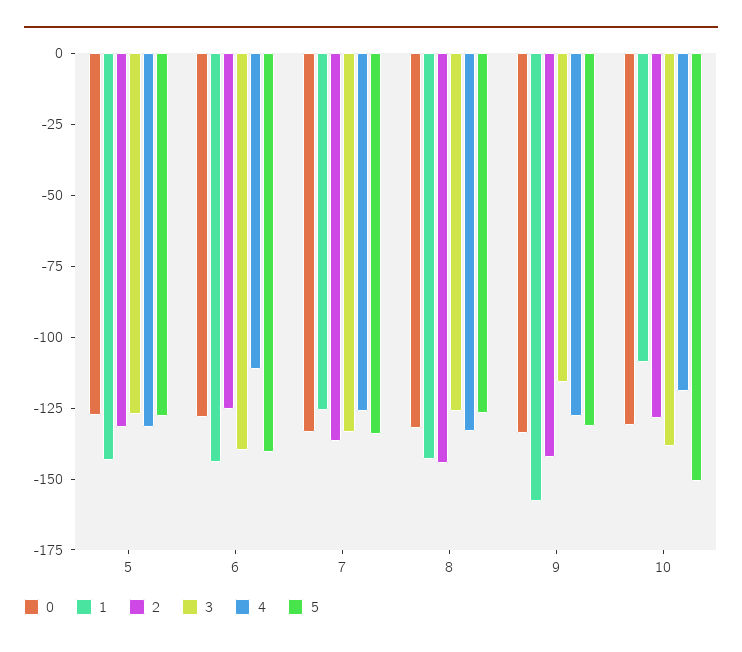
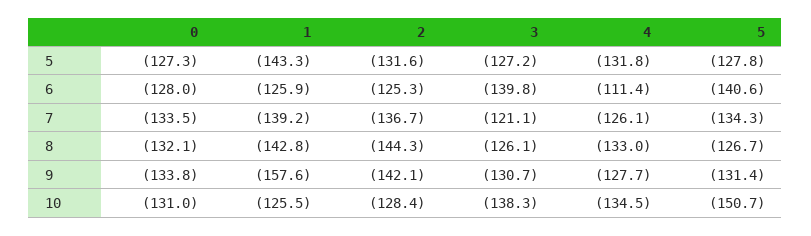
1, 6: -145 -> -125.9
1, 7: -125 -> -139.2
3, 7: -135 -> -121.1
3, 9: -115 -> -130.7
1, 10: -110 -> -125.5
4, 10: -120 -> -134.5

